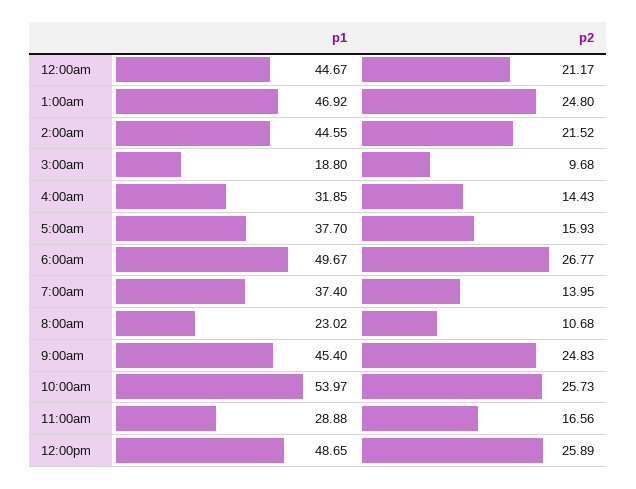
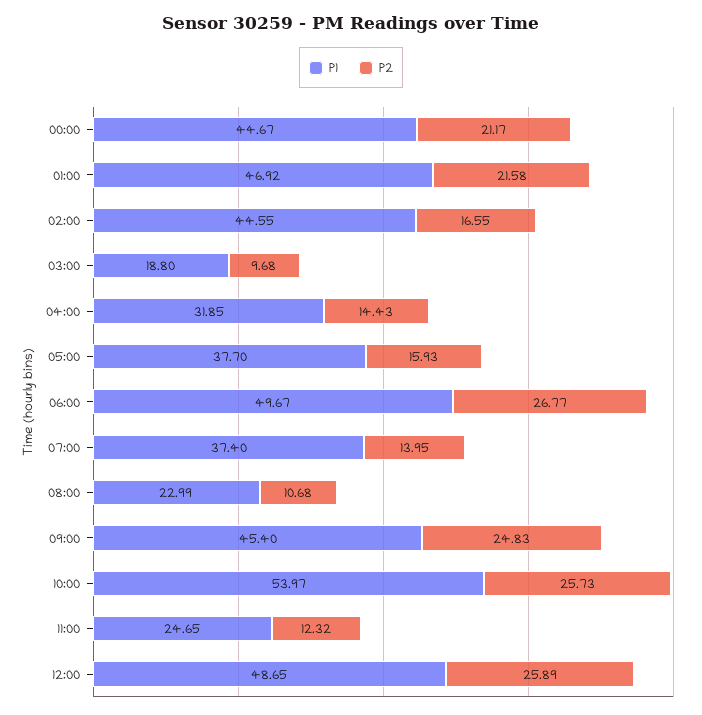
p2, 1:00am: 24.8 -> 21.58
p2, 2:00am: 21.52 -> 16.55
p1, 8:00am: 23.02 -> 22.99
p1, 11:00am: 28.88 -> 24.65
p2, 11:00am: 16.56 -> 12.32

